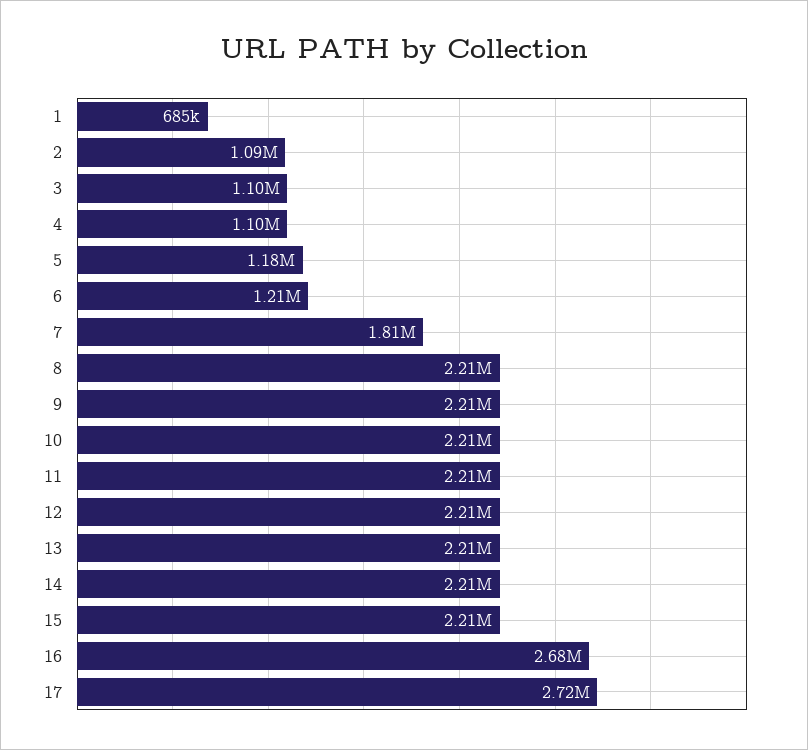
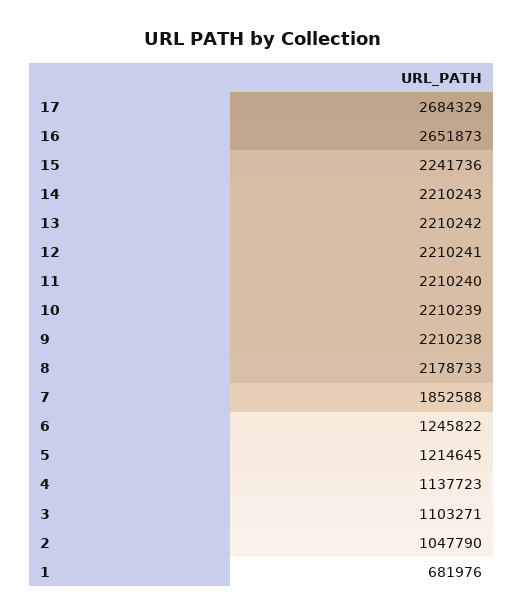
1: 685000 -> 681976
2: 1090000 -> 1047790
4: 1100000 -> 1137723
5: 1180000 -> 1214645
6: 1210000 -> 1245822
7: 1810000 -> 1852588
8: 2210000 -> 2178733
15: 2210000 -> 2241736
16: 2680000 -> 2651873
17: 2720000 -> 2684329

